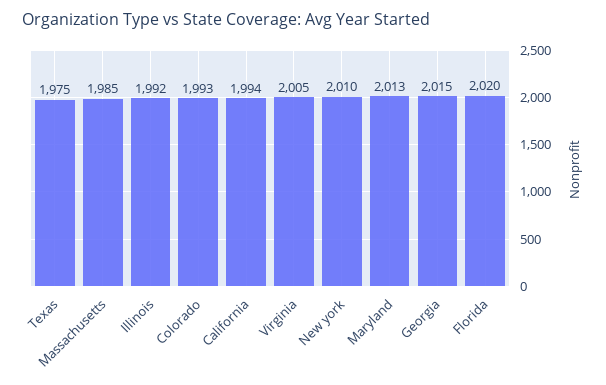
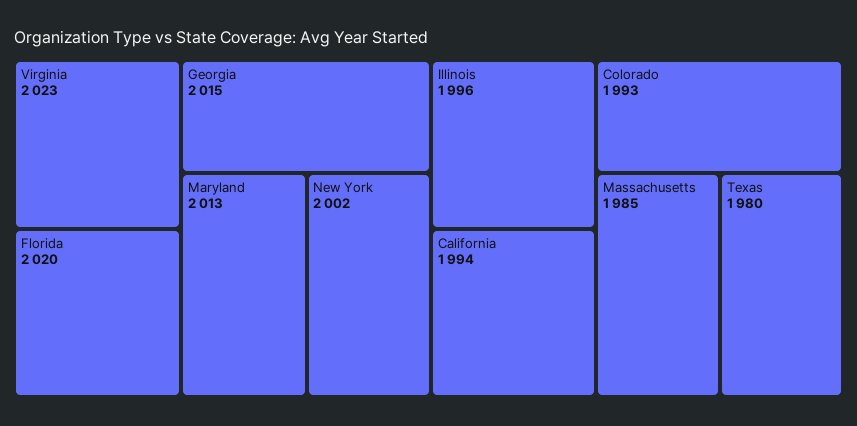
Texas: 1975 -> 1980
Illinois: 1992 -> 1996
Virginia: 2005 -> 2023
New york: 2010 -> 2002

